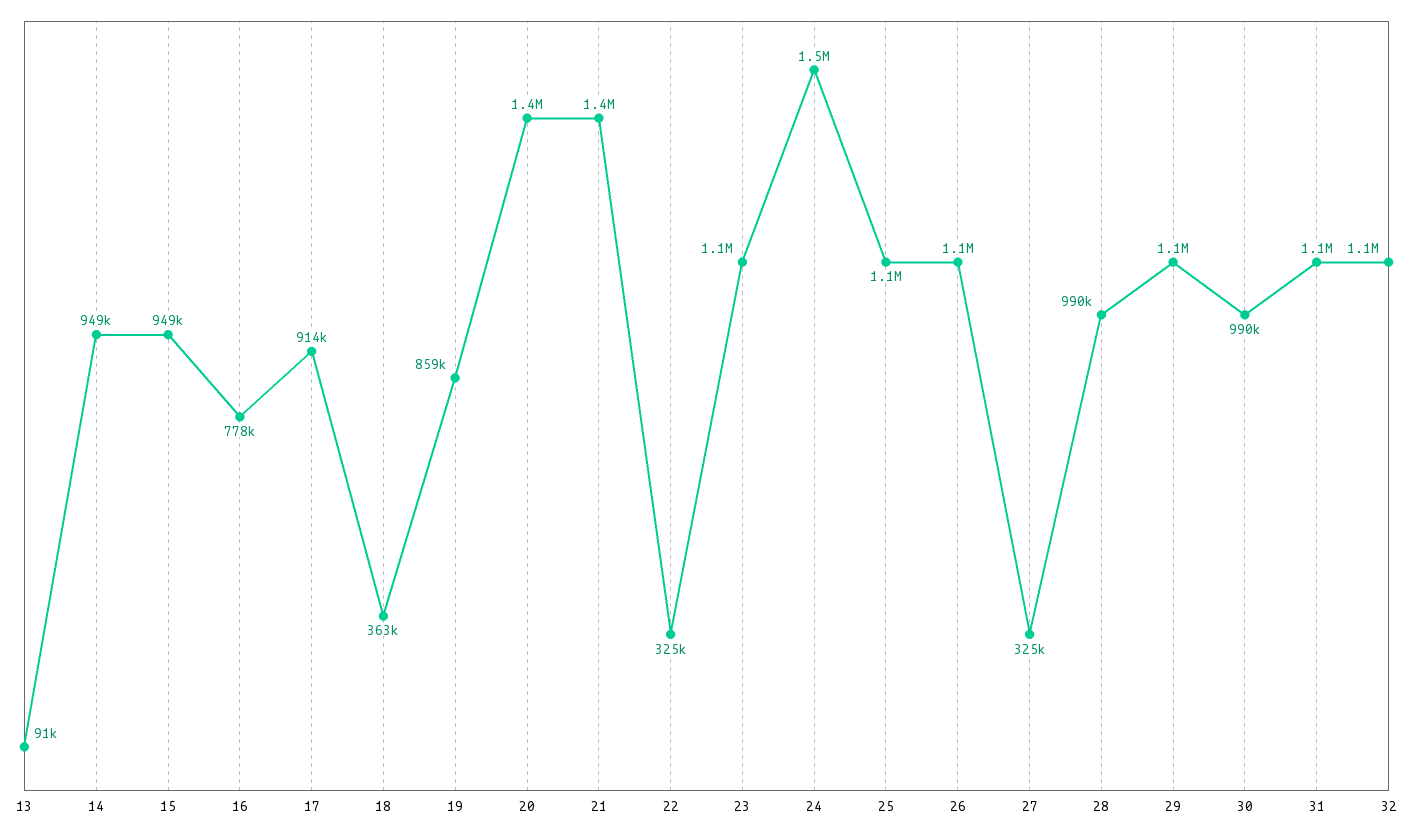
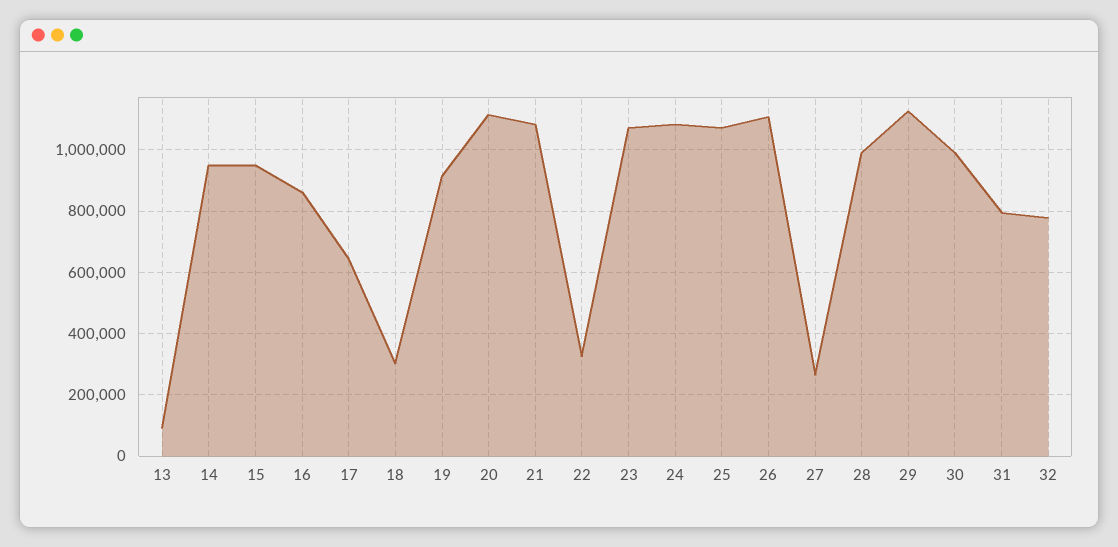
16: 778000 -> 860000
17: 914000 -> 640000
18: 363000 -> 300000
19: 859000 -> 920000
20: 1400000 -> 1120000
21: 1400000 -> 1080000
24: 1500000 -> 1080000
27: 325000 -> 260000
31: 1100000 -> 800000
32: 1100000 -> 780000

